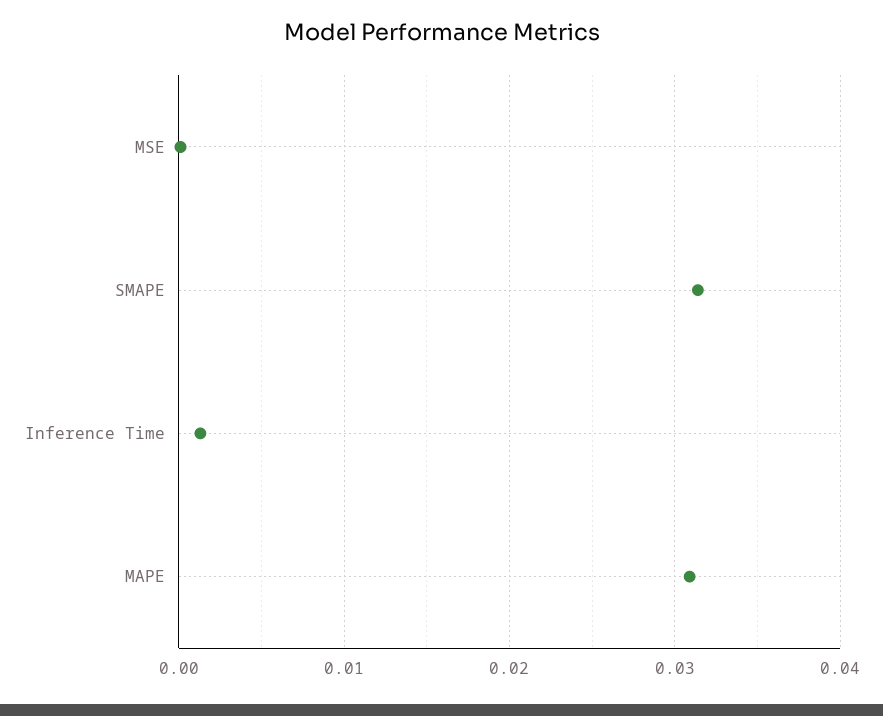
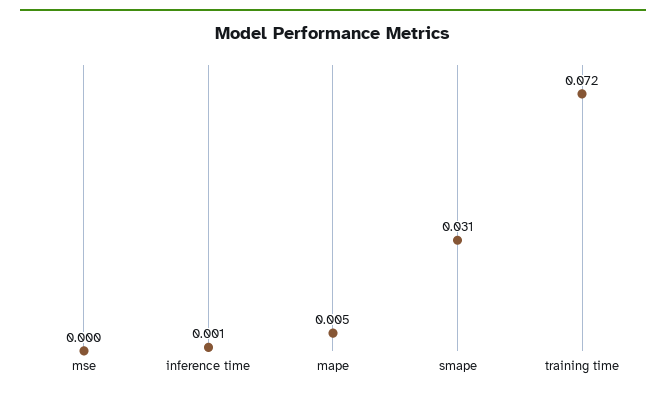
MAPE: 0.031 -> 0.005
training time: none -> 0.072

